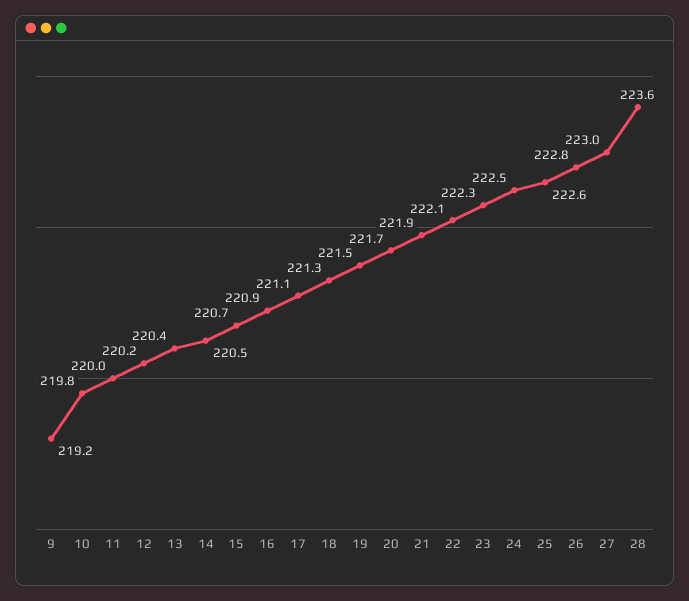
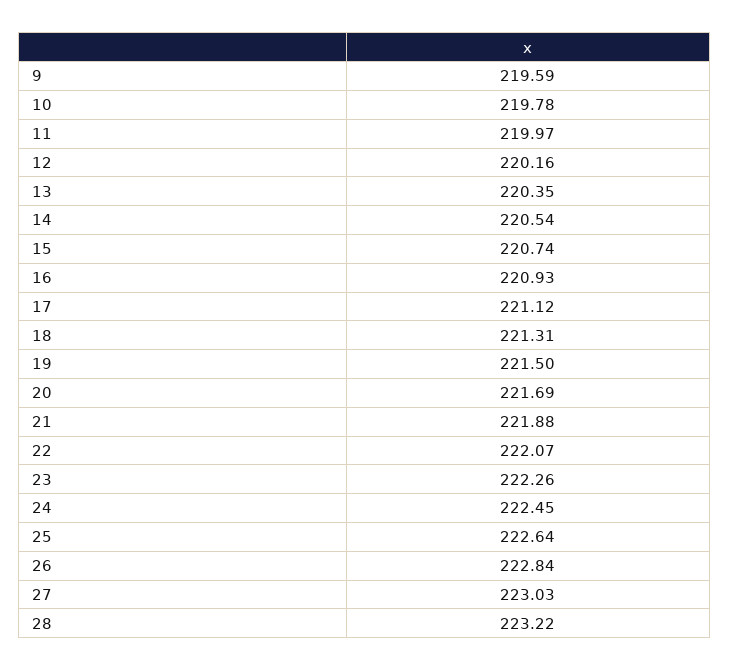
9: 219.2 -> 219.59
28: 223.6 -> 223.22

